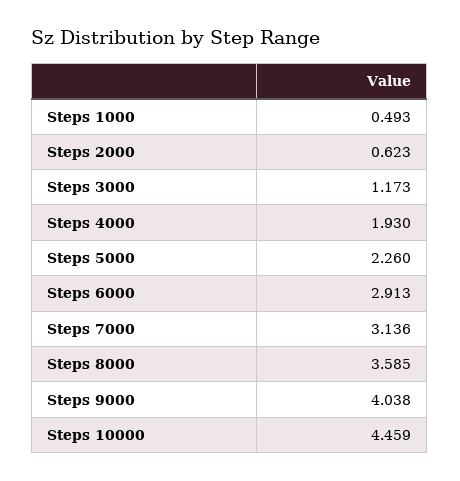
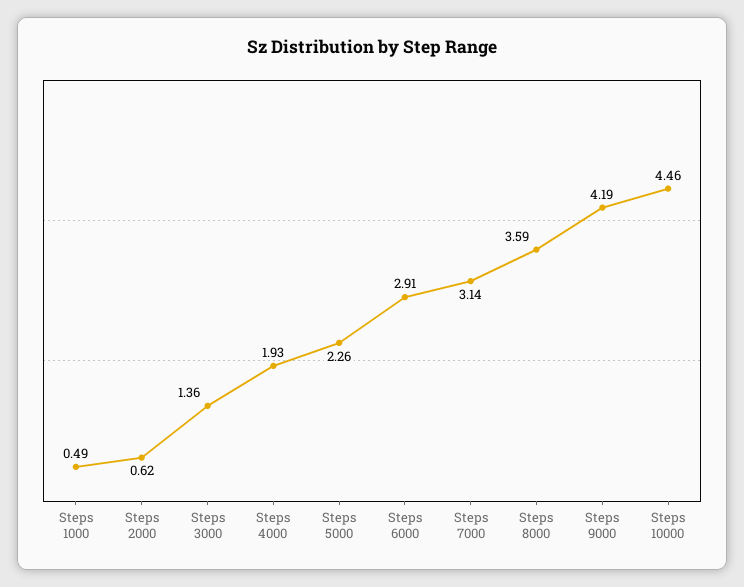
Steps 3000: 1.173 -> 1.36
Steps 9000: 4.038 -> 4.19

